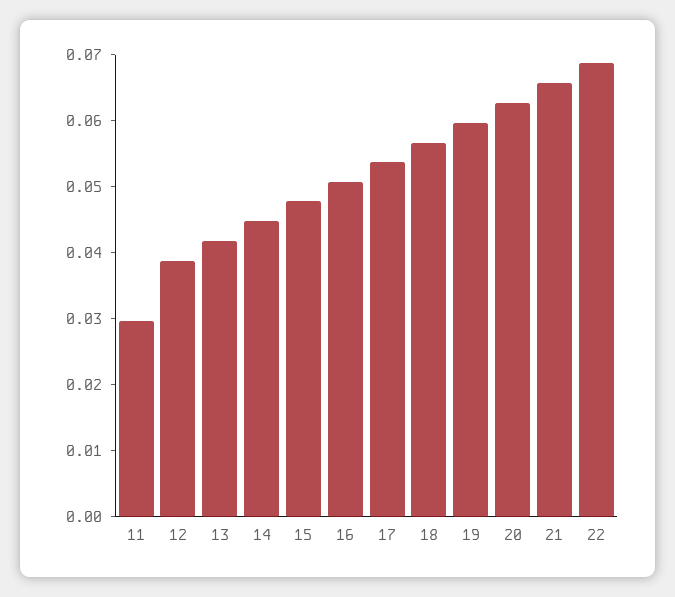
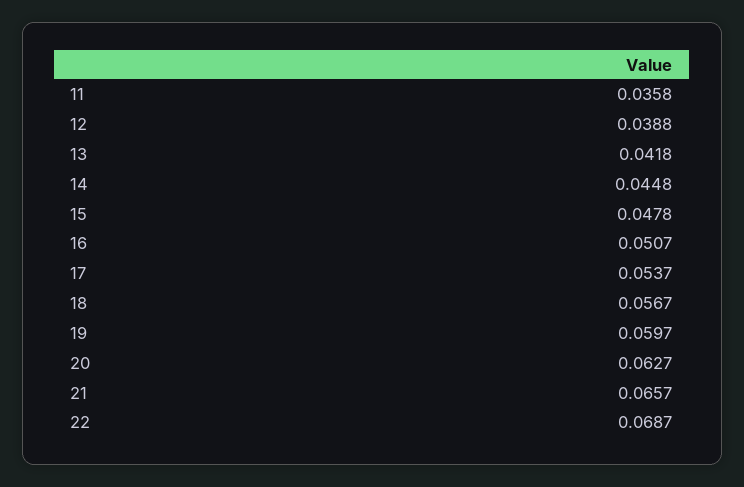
11: 0.03 -> 0.0358

